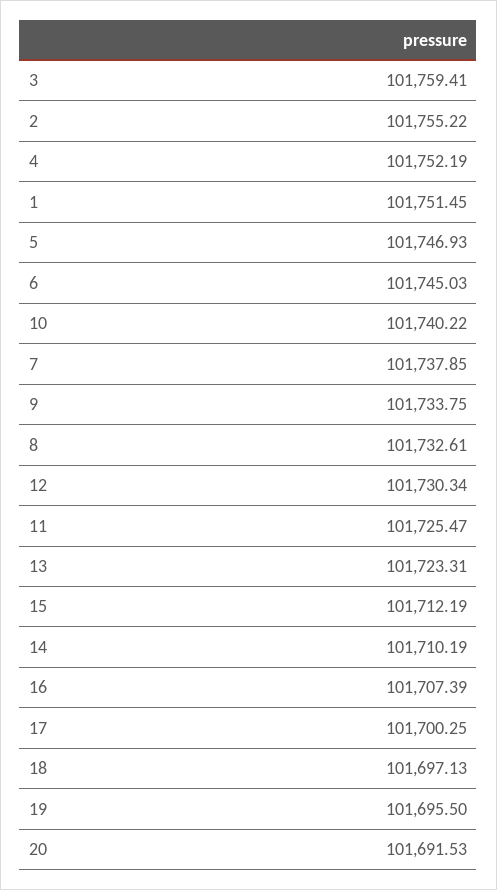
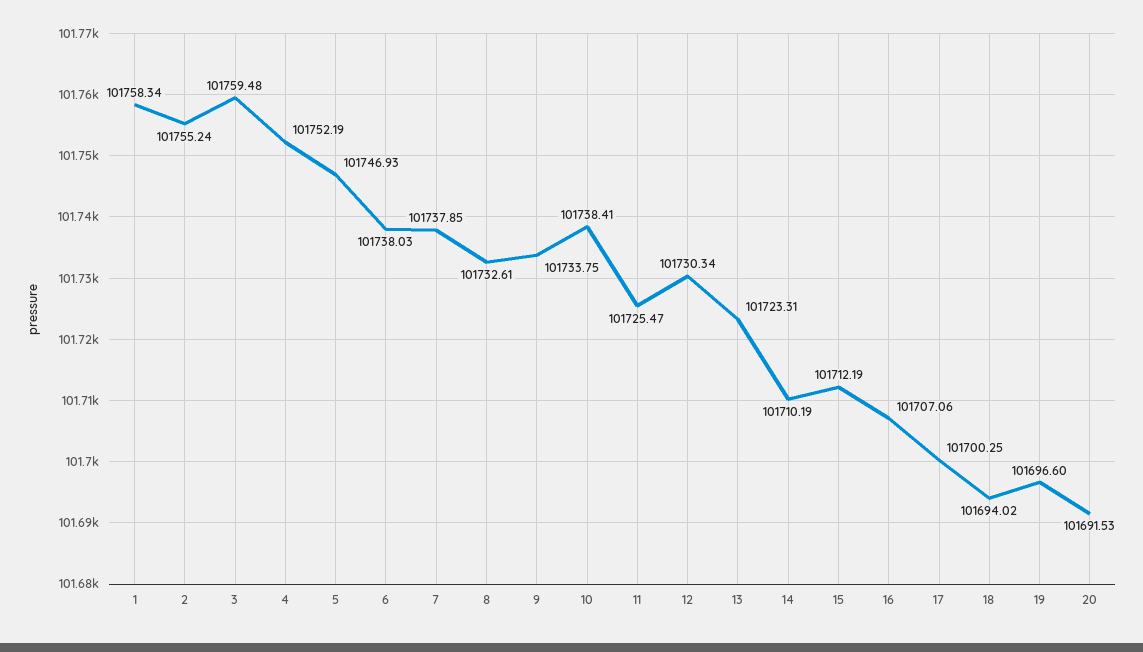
3: 101759.41 -> 101759.48
2: 101755.22 -> 101755.24
1: 101751.45 -> 101758.34
6: 101745.03 -> 101738.03
10: 101740.22 -> 101738.41
16: 101707.39 -> 101707.06
18: 101697.13 -> 101694.02
19: 101695.5 -> 101696.6

